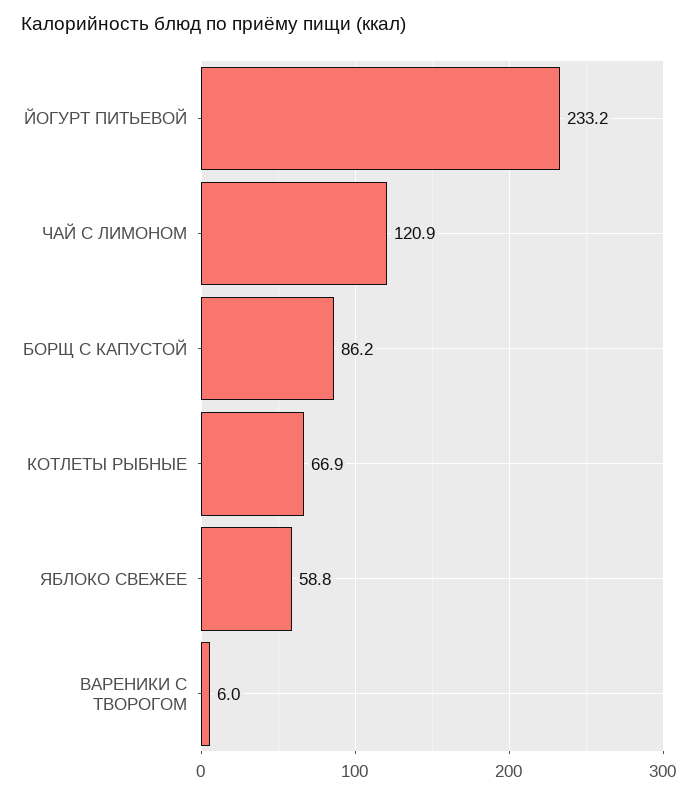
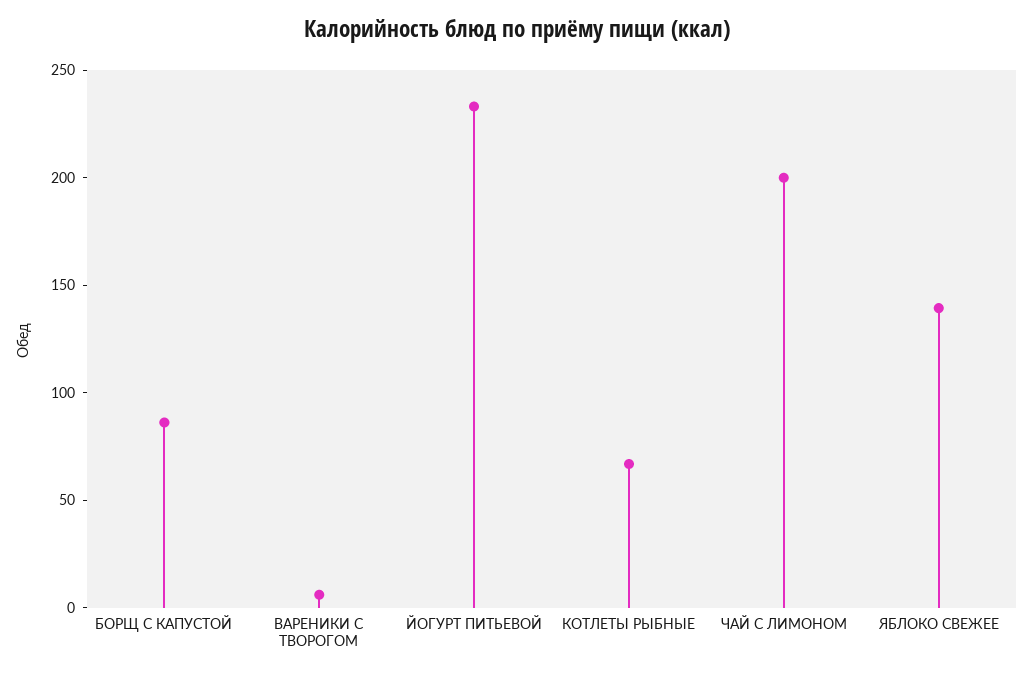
ЧАЙ С ЛИМОНОМ: 120.9 -> 200
ЯБЛОКО СВЕЖЕЕ: 58.8 -> 140

